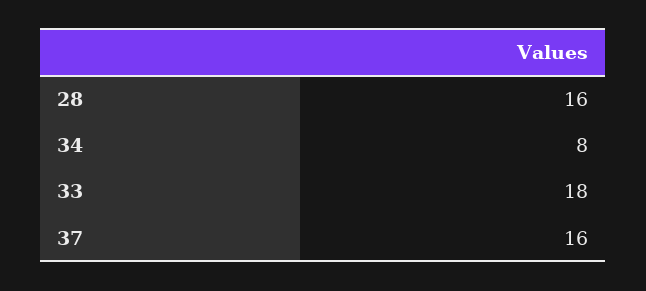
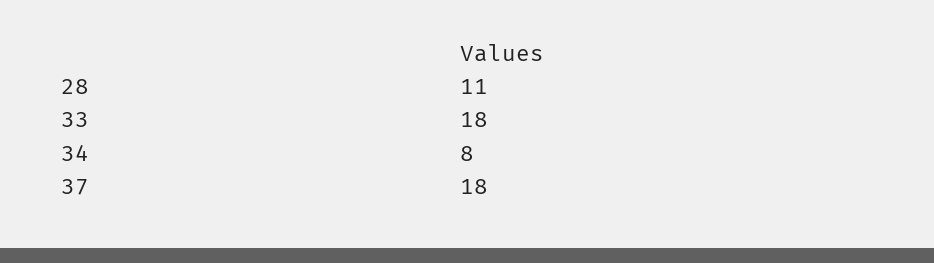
28: 16 -> 11
37: 16 -> 18

